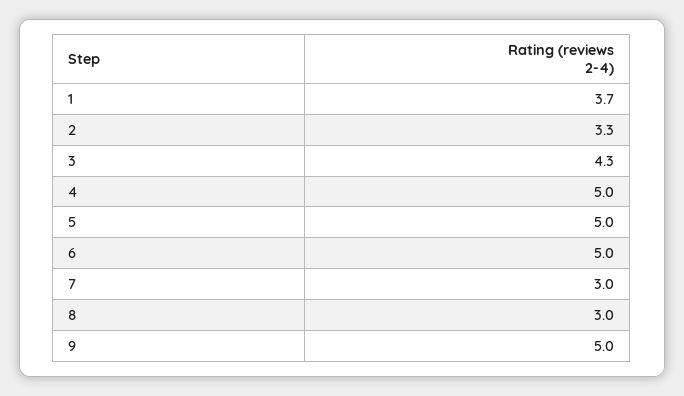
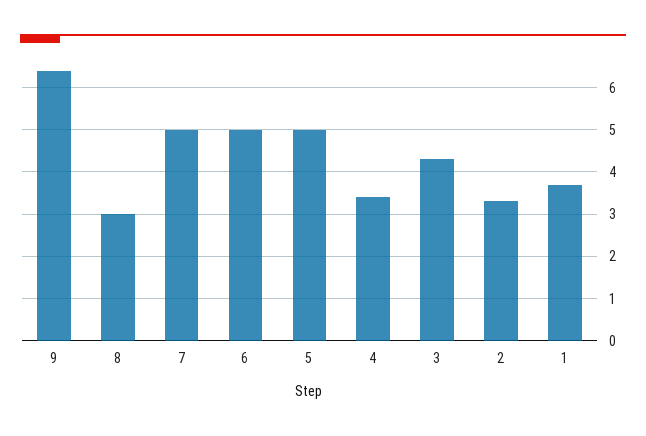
4: 5 -> 3.5
7: 3 -> 5
9: 5 -> 6.5

